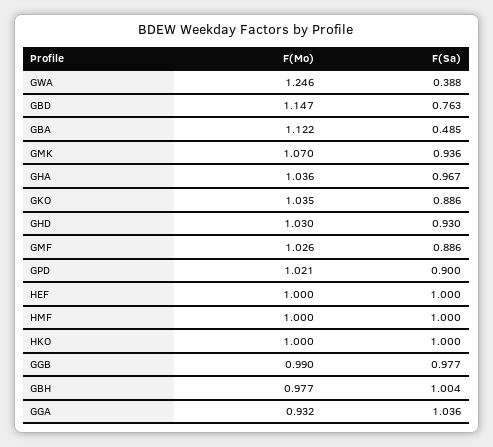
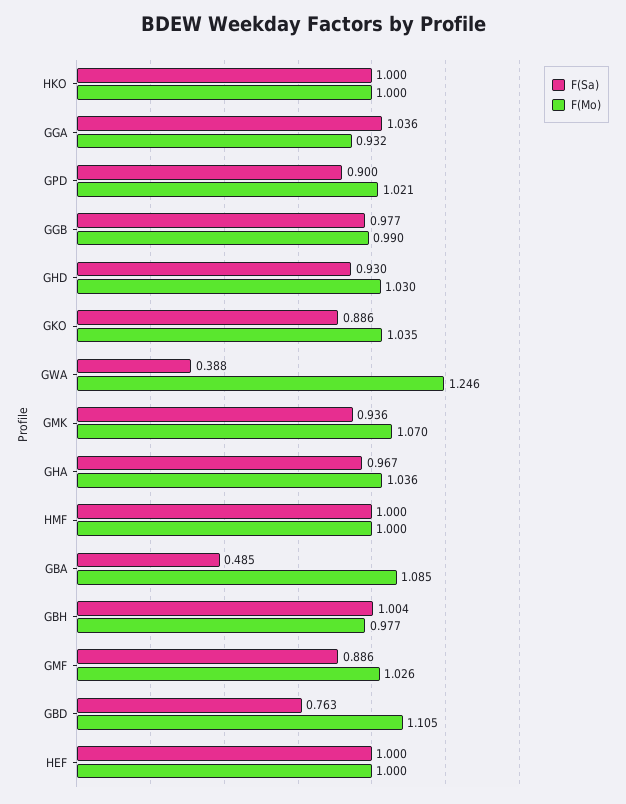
F(Mo), GBD: 1.147 -> 1.105
F(Mo), GBA: 1.122 -> 1.085

